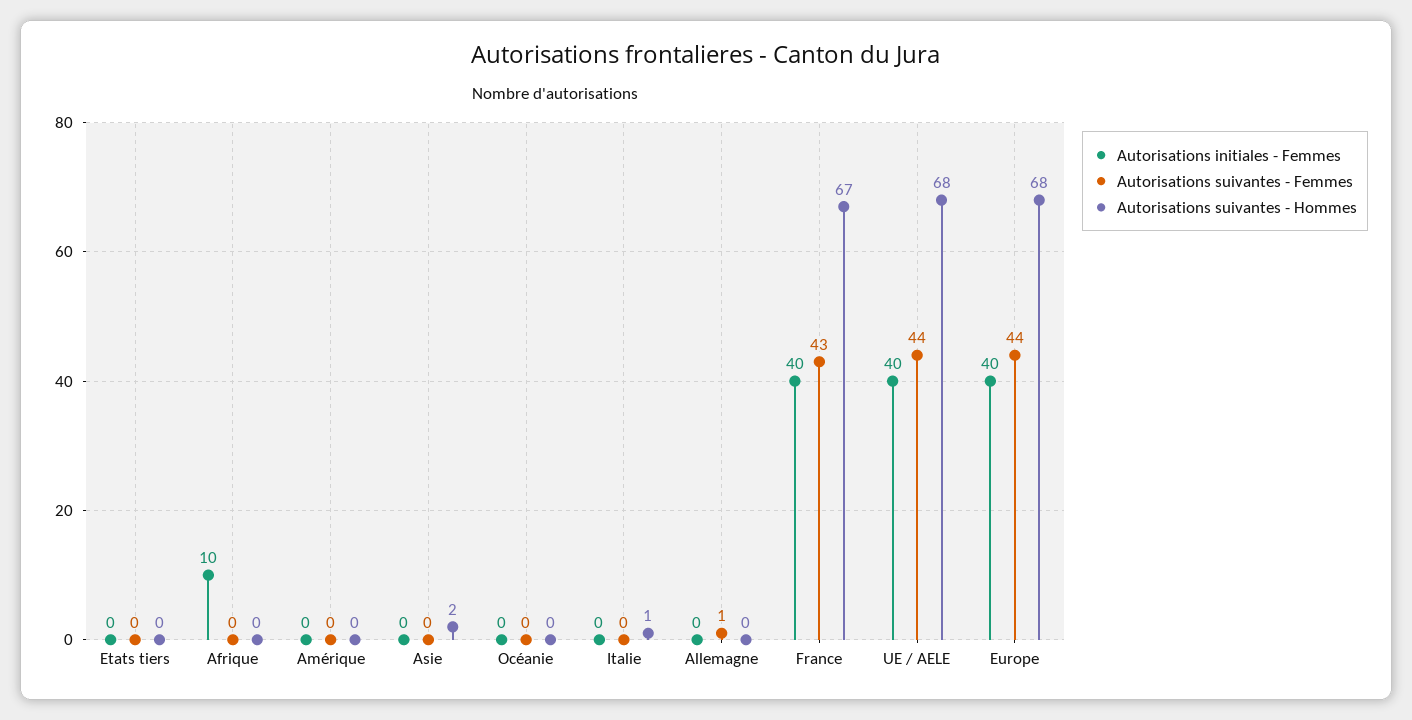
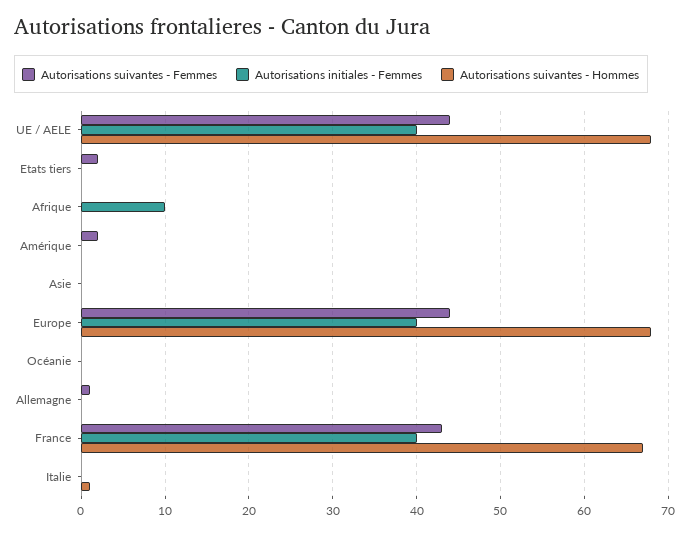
Autorisations suivantes - Femmes, Etats tiers: 0 -> 2
Autorisations suivantes - Femmes, Amérique: 0 -> 2
Autorisations suivantes - Hommes, Asie: 2 -> 0

